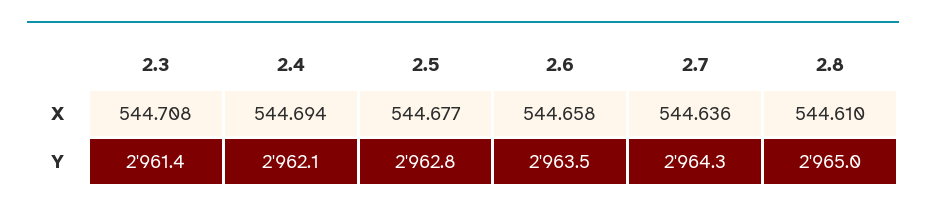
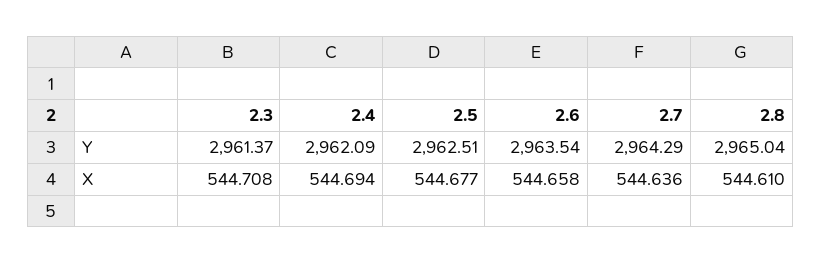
2.5, Y: 2962.8 -> 2962.51

